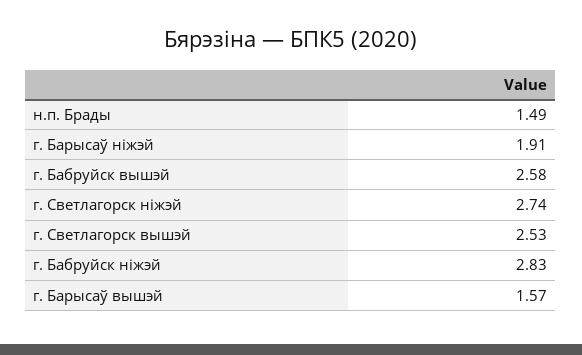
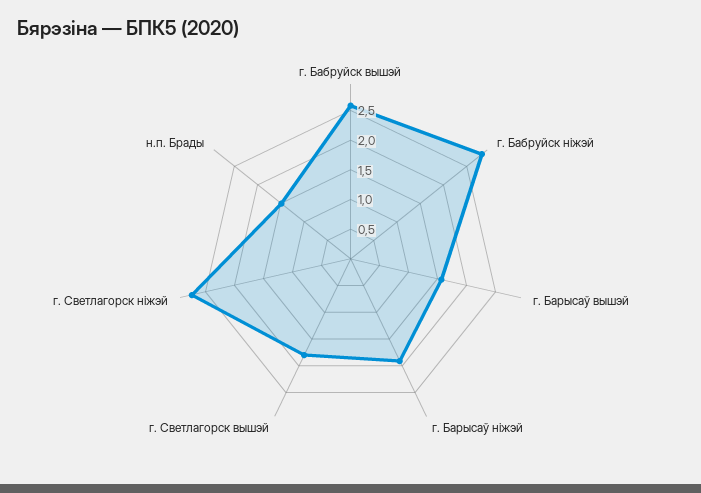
г. Светлагорск вышэй: 2.53 -> 1.75

